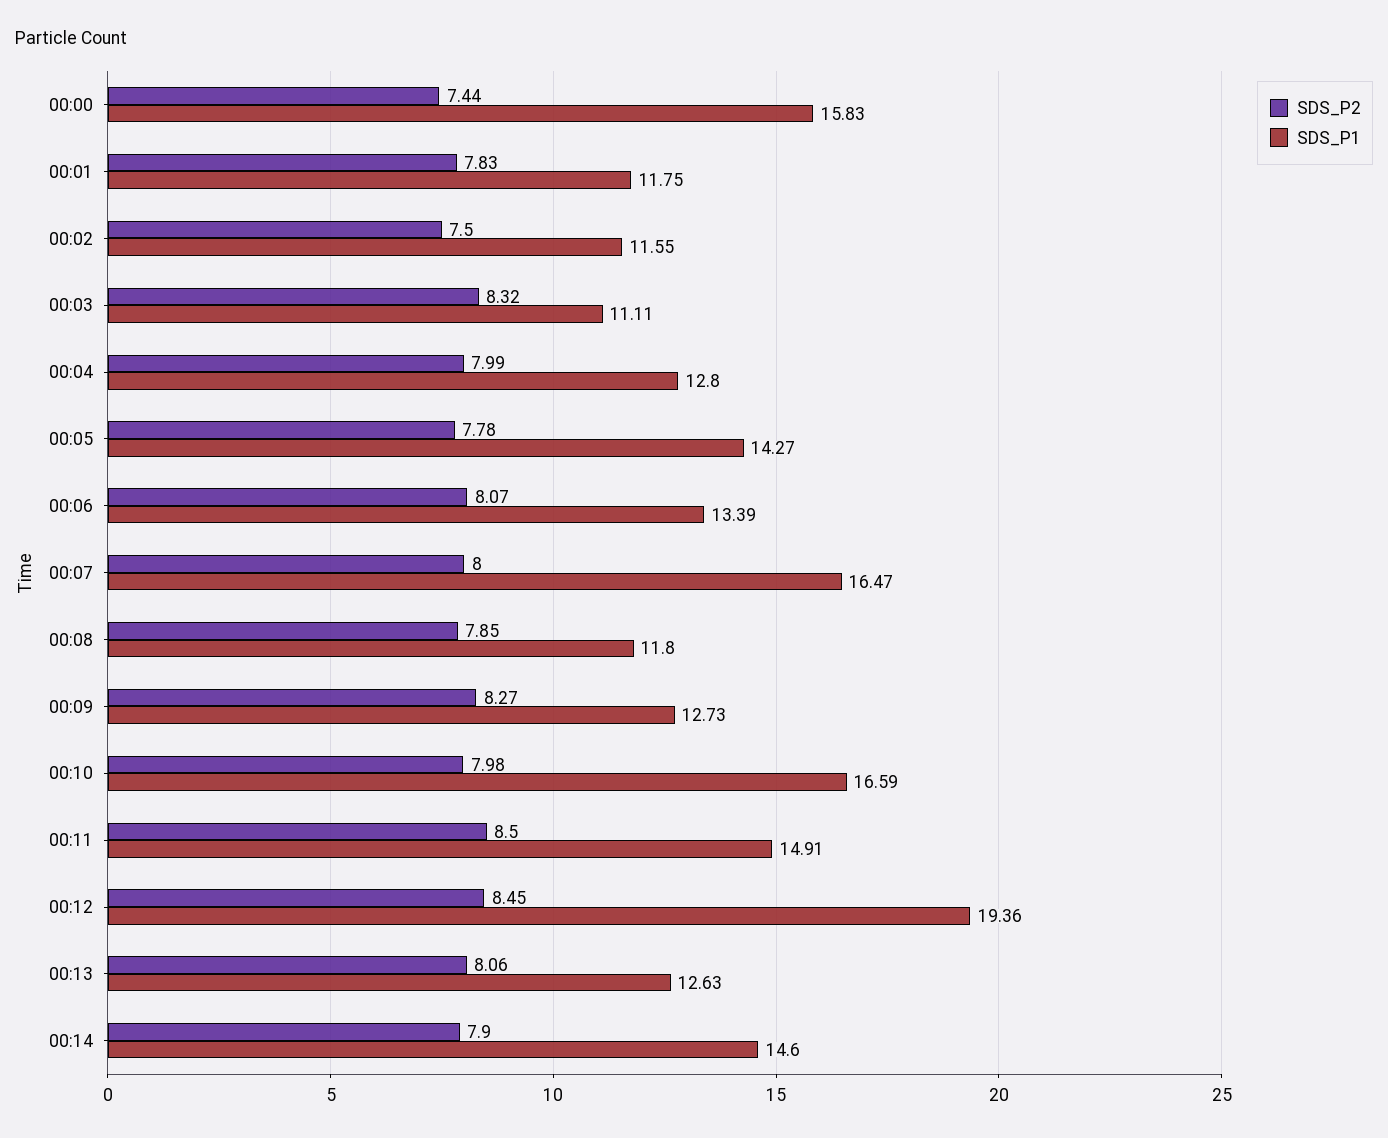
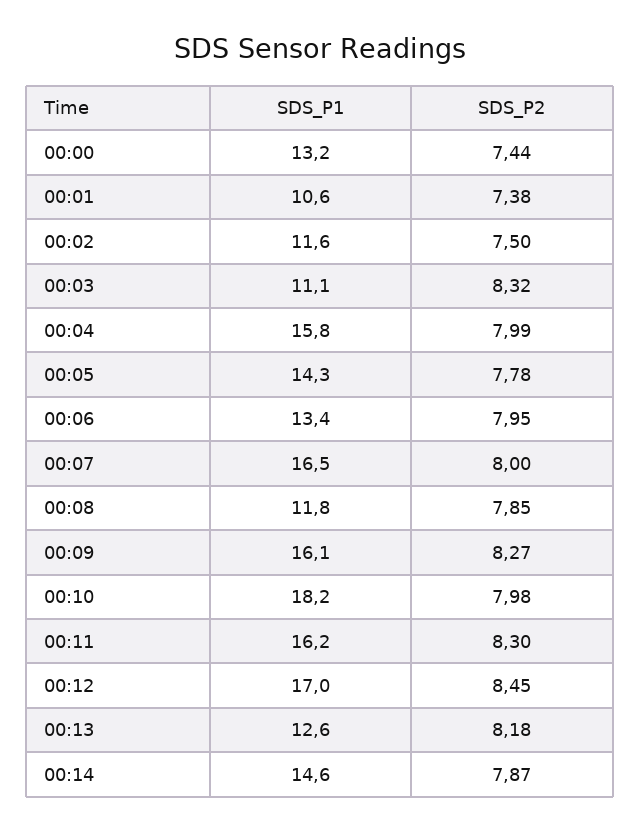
SDS_P1, 00:00: 15.83 -> 13.2
SDS_P2, 00:01: 7.83 -> 7.38
SDS_P1, 00:01: 11.75 -> 10.6
SDS_P1, 00:04: 12.8 -> 15.8
SDS_P2, 00:06: 8.07 -> 7.95
SDS_P1, 00:09: 12.73 -> 16.1
SDS_P1, 00:10: 16.59 -> 18.2
SDS_P2, 00:11: 8.5 -> 8.3
SDS_P1, 00:11: 14.91 -> 16.2
SDS_P1, 00:12: 19.36 -> 17
SDS_P2, 00:13: 8.06 -> 8.18
SDS_P2, 00:14: 7.9 -> 7.87

